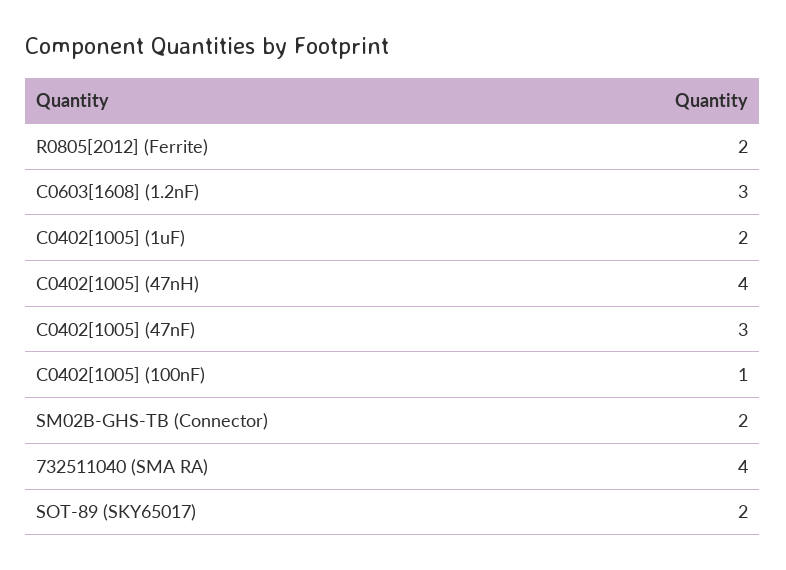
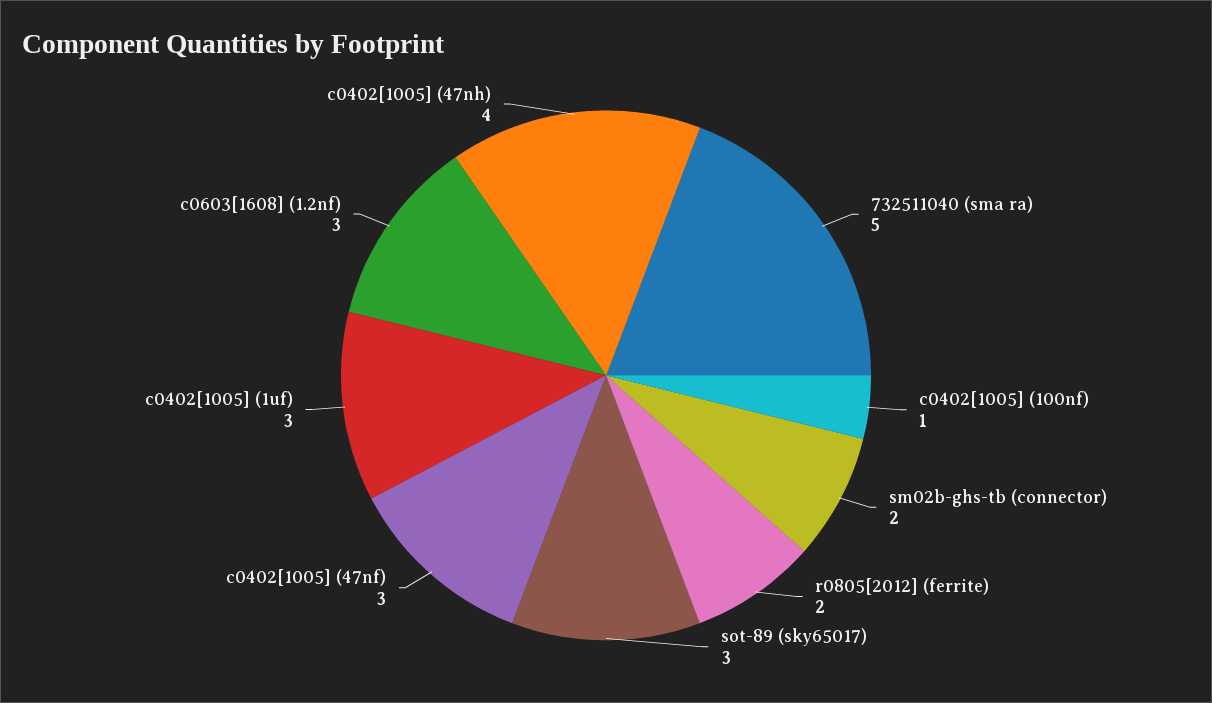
C0402[1005] (1uF): 2 -> 3
732511040 (SMA RA): 4 -> 5
SOT-89 (SKY65017): 2 -> 3

